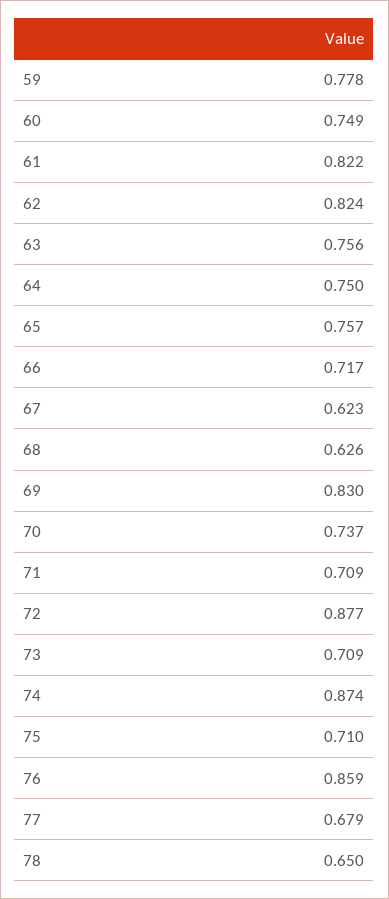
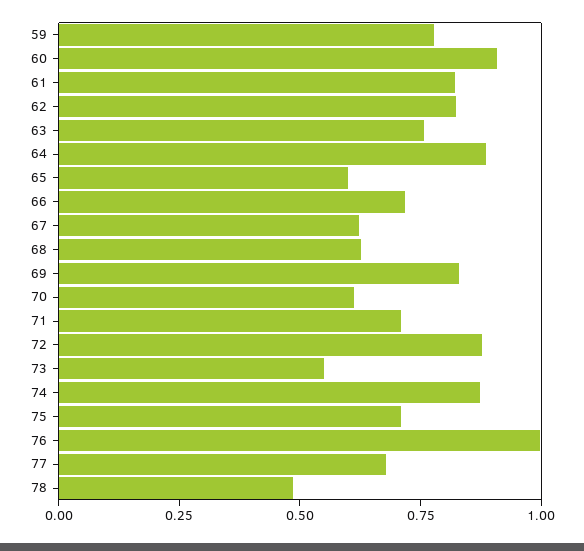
60: 0.749 -> 0.9
64: 0.75 -> 0.9
65: 0.757 -> 0.6
70: 0.737 -> 0.6
73: 0.709 -> 0.55
76: 0.859 -> 1
78: 0.65 -> 0.5

